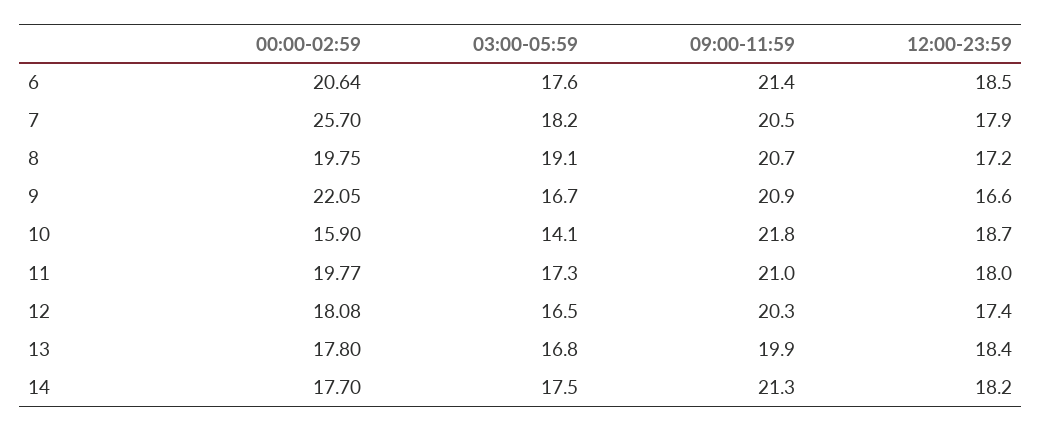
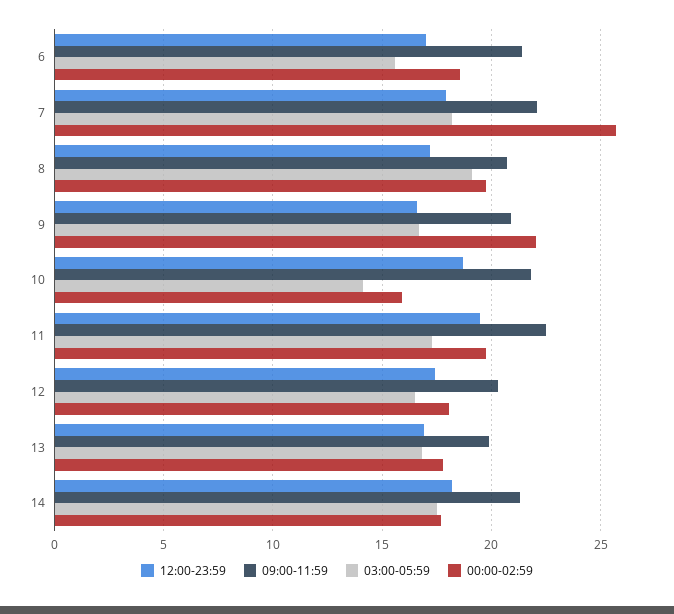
00:00-02:59, 6: 20.64 -> 18.5
03:00-05:59, 6: 17.6 -> 15.5
12:00-23:59, 6: 18.5 -> 17
09:00-11:59, 7: 20.5 -> 22
09:00-11:59, 11: 21 -> 22.5
12:00-23:59, 11: 18 -> 19.5
12:00-23:59, 13: 18.4 -> 17

